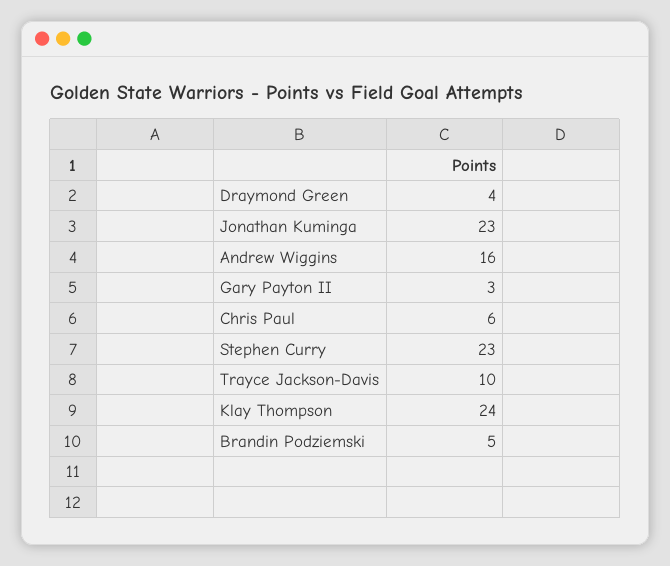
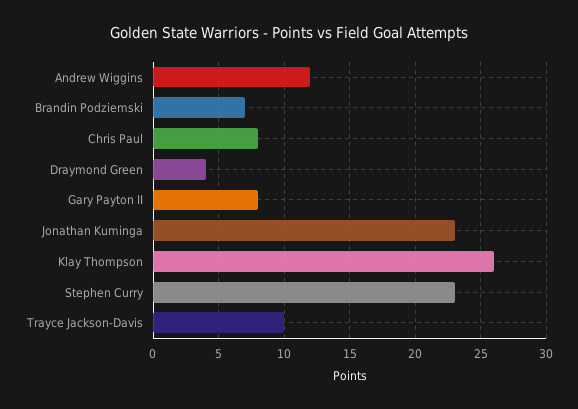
Andrew Wiggins: 16 -> 12
Gary Payton II: 3 -> 8
Chris Paul: 6 -> 8
Klay Thompson: 24 -> 26
Brandin Podziemski: 5 -> 7

